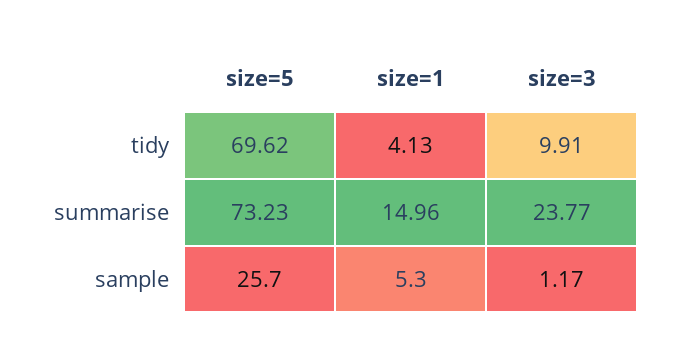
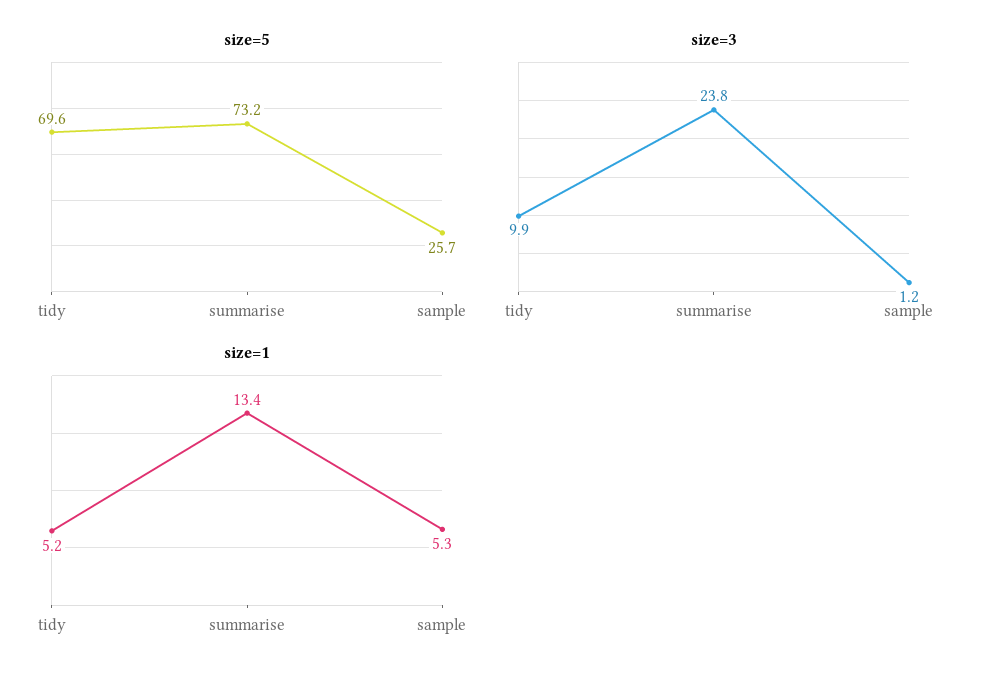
size=1, tidy: 4.13 -> 5.2
size=1, summarise: 14.96 -> 13.4

